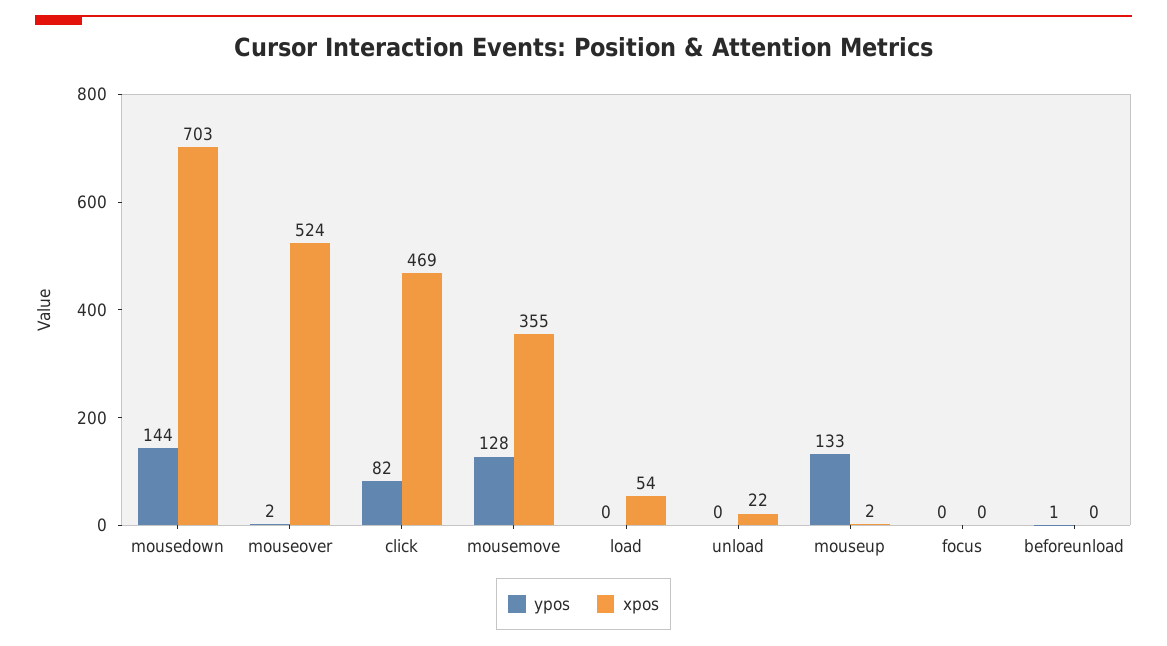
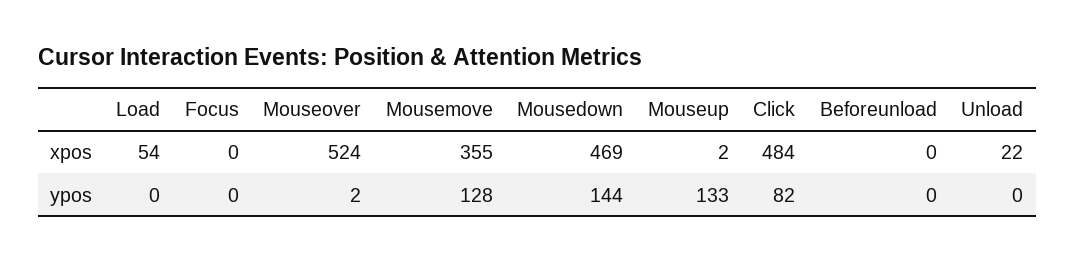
xpos, mousedown: 703 -> 469
xpos, click: 469 -> 484
ypos, beforeunload: 1 -> 0

